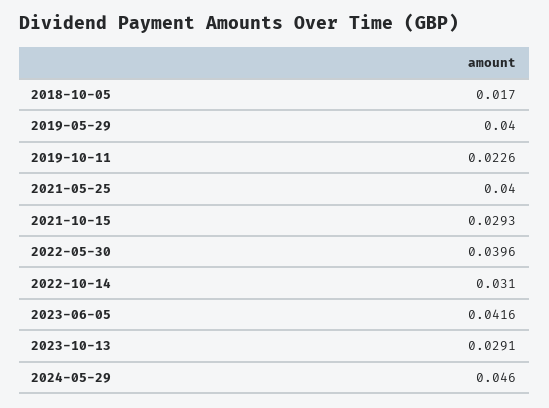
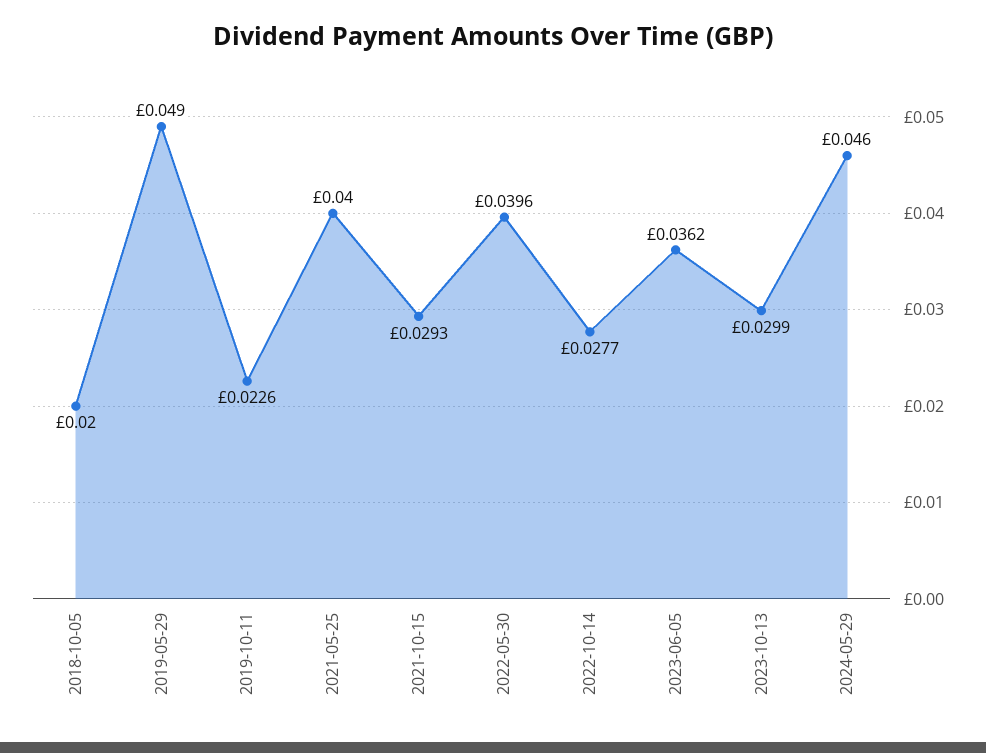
2018-10-05: 0.017 -> 0.02
2019-05-29: 0.04 -> 0.049
2022-10-14: 0.031 -> 0.0277
2023-06-05: 0.0416 -> 0.0362
2023-10-13: 0.0291 -> 0.0299

